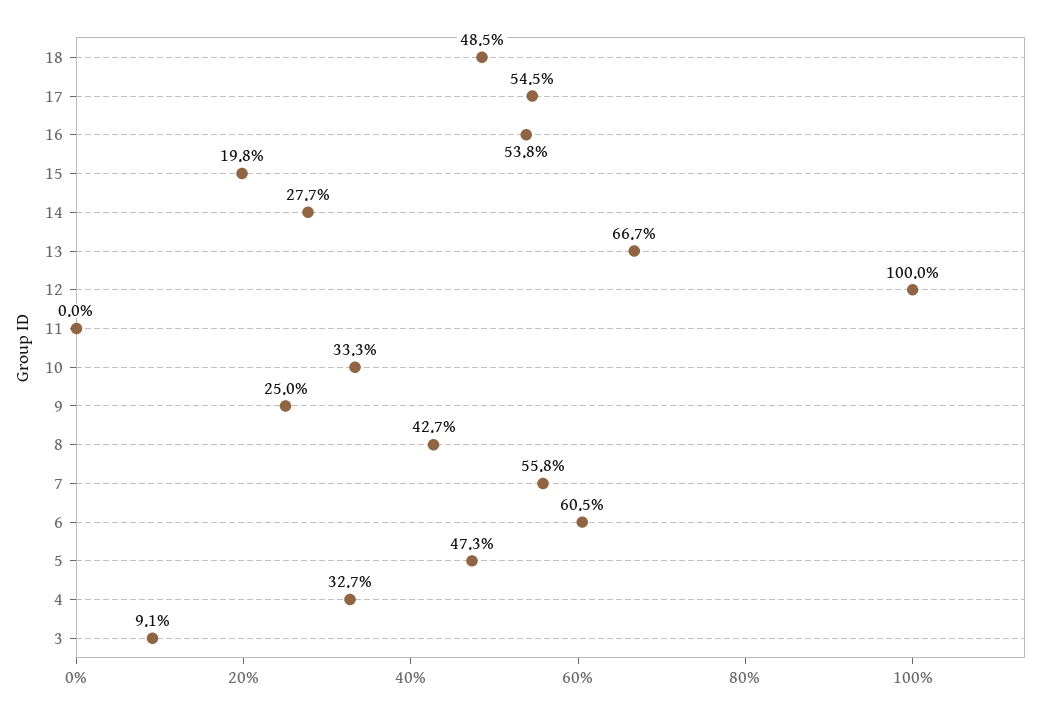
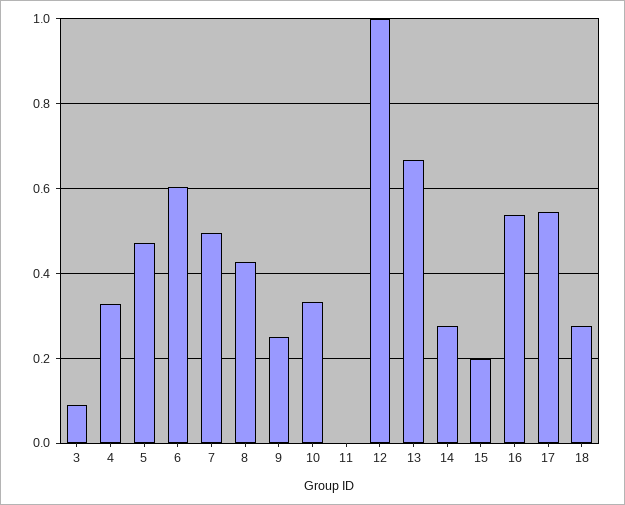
18: 0.485 -> 0.28
7: 0.558 -> 0.5

